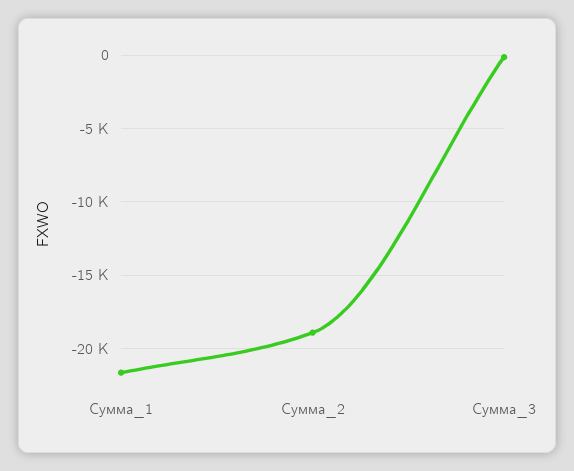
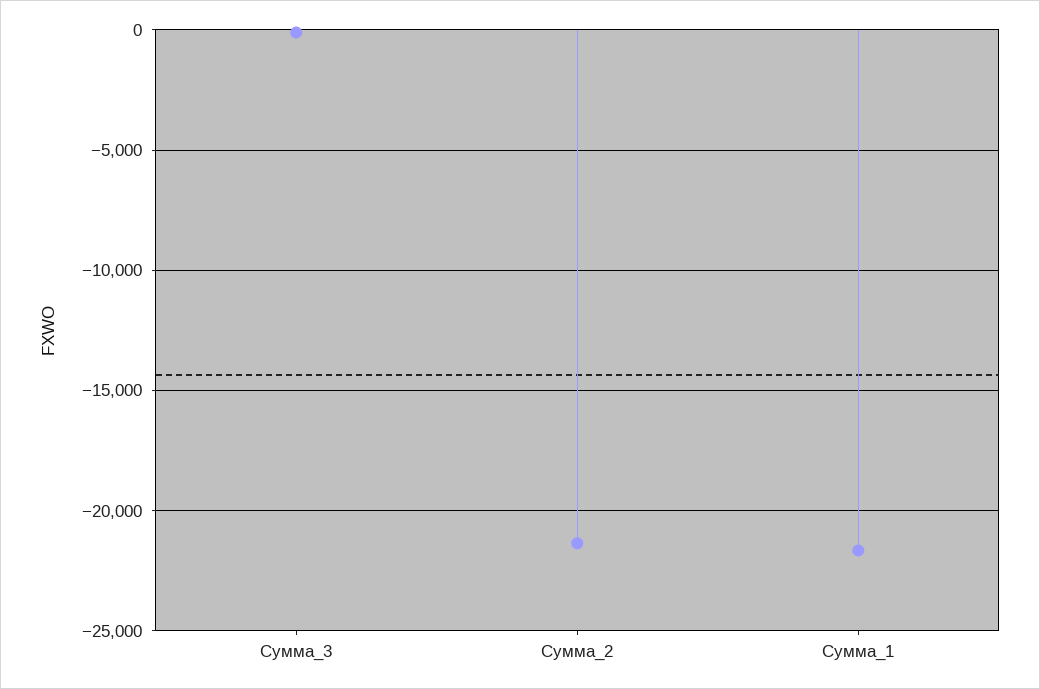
Сумма_2: -19000 -> -21500

